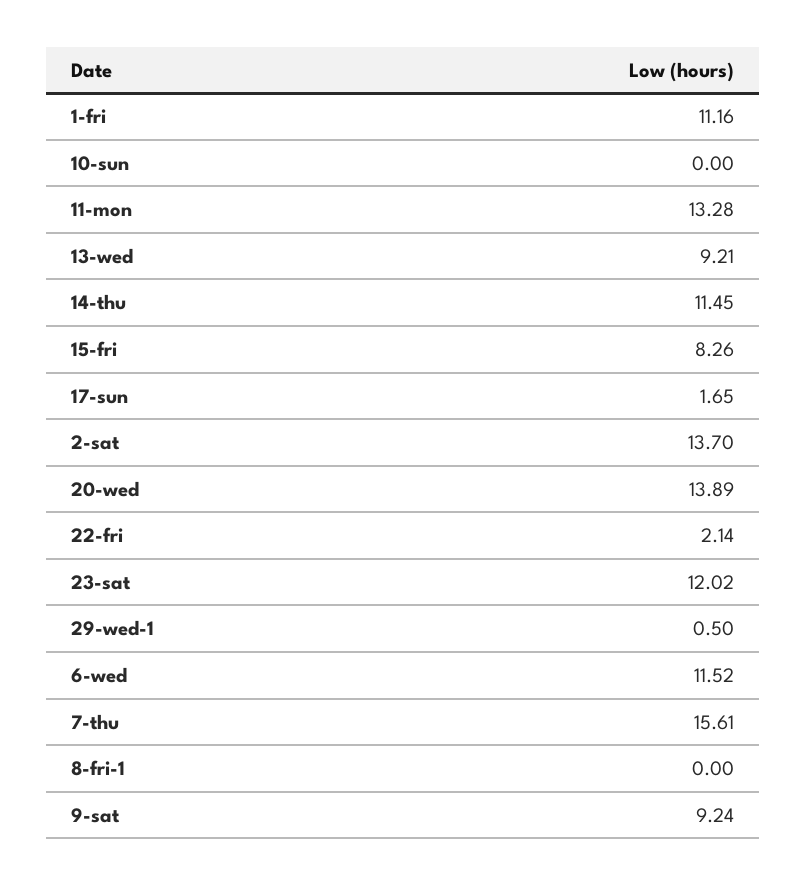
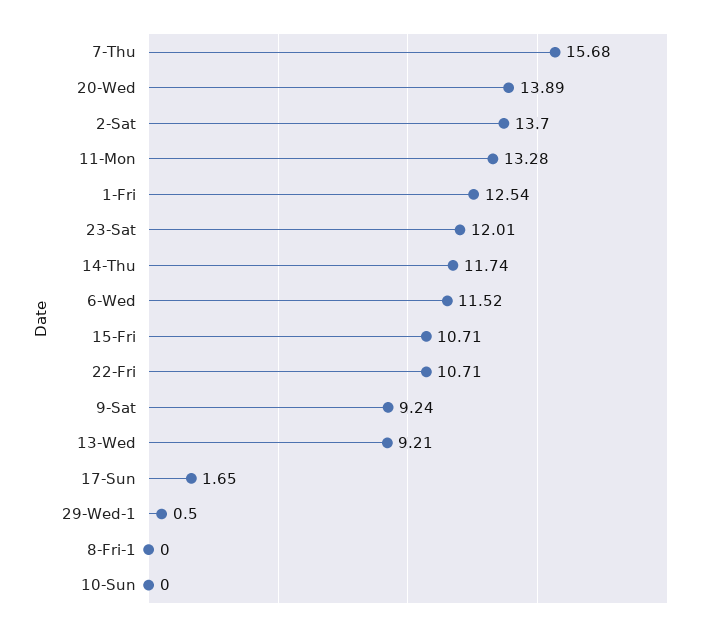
1-fri: 11.16 -> 12.54
14-thu: 11.45 -> 11.74
15-fri: 8.26 -> 10.71
22-fri: 2.14 -> 10.71
23-sat: 12.02 -> 12.01
7-thu: 15.61 -> 15.68

